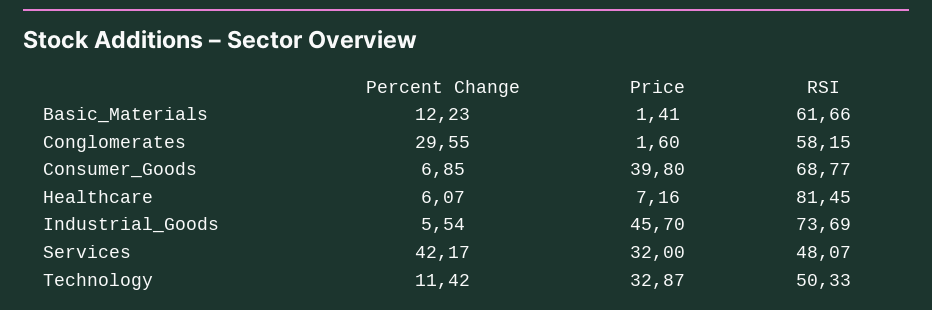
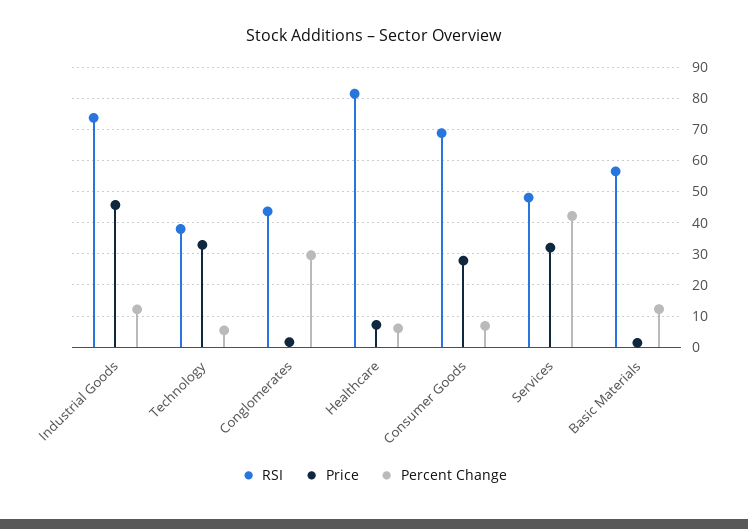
RSI, Basic_Materials: 61.66 -> 56
RSI, Conglomerates: 58.15 -> 44
Price, Consumer_Goods: 39.8 -> 28
Percent Change, Industrial_Goods: 5.54 -> 12
Percent Change, Technology: 11.42 -> 6
RSI, Technology: 50.33 -> 38

